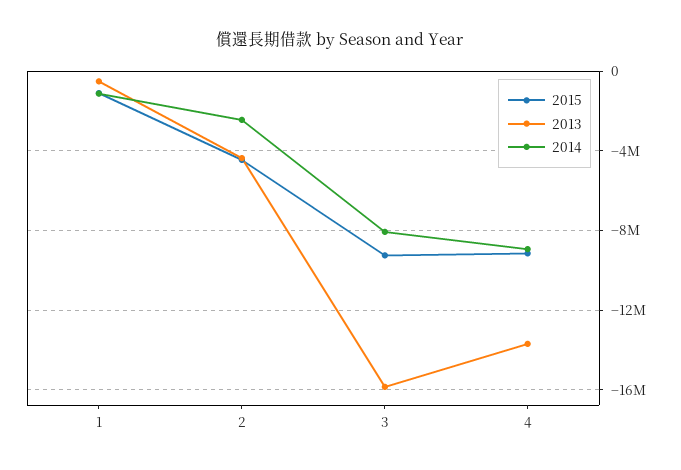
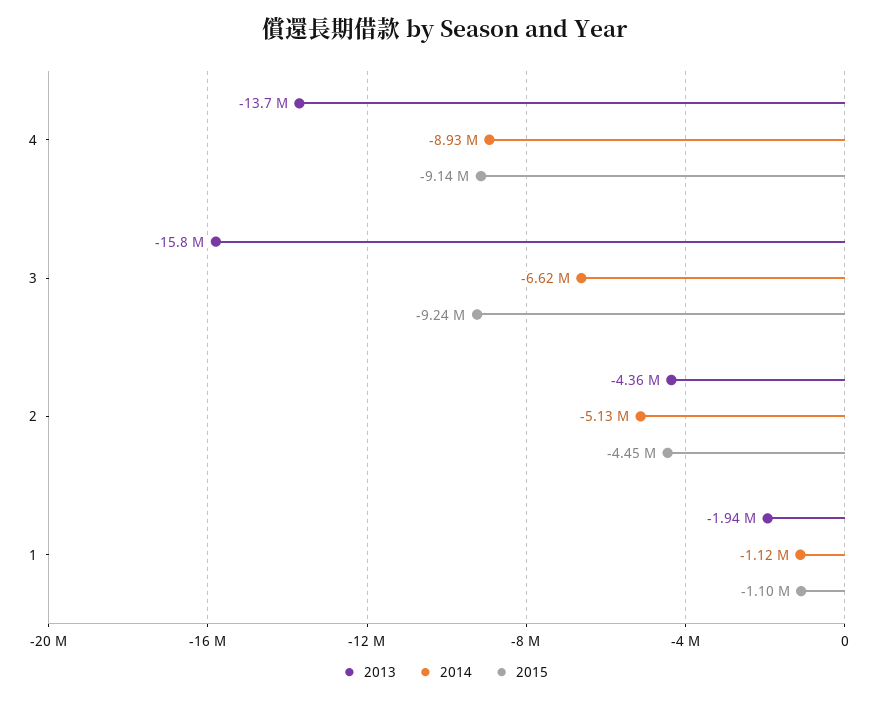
2013, 1: -500000 -> -1940000
2014, 2: -2500000 -> -5130000
2014, 3: -8000000 -> -6620000

